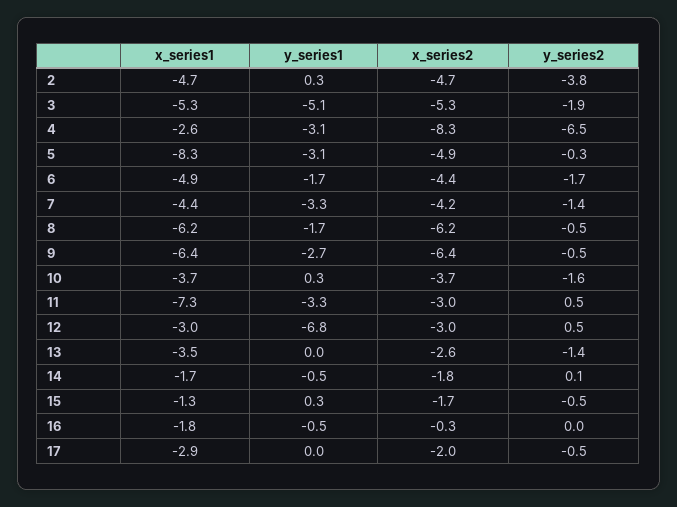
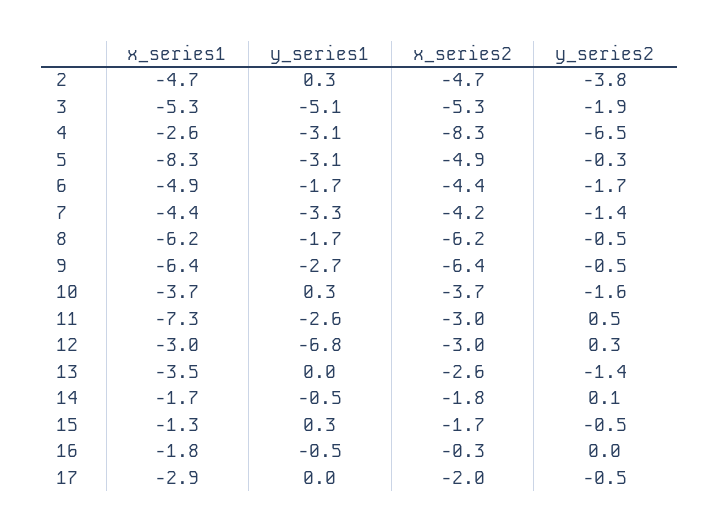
y_series1, 11: -3.3 -> -2.6
y_series2, 12: 0.5 -> 0.3

